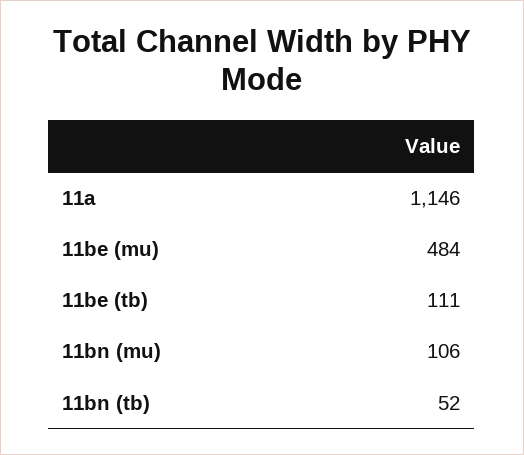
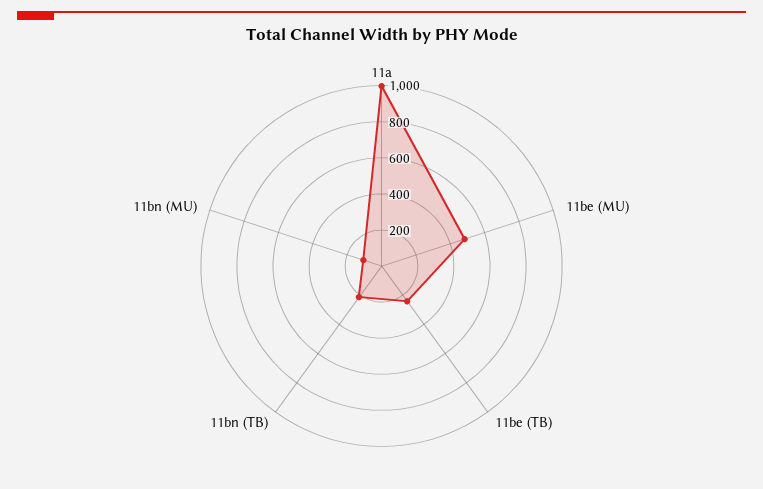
11a: 1146 -> 1000
11be (tb): 111 -> 250
11bn (tb): 52 -> 200

